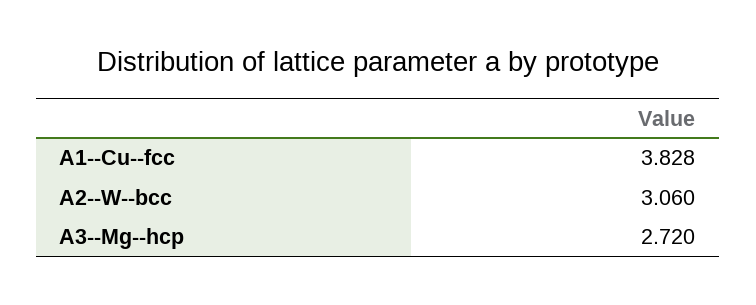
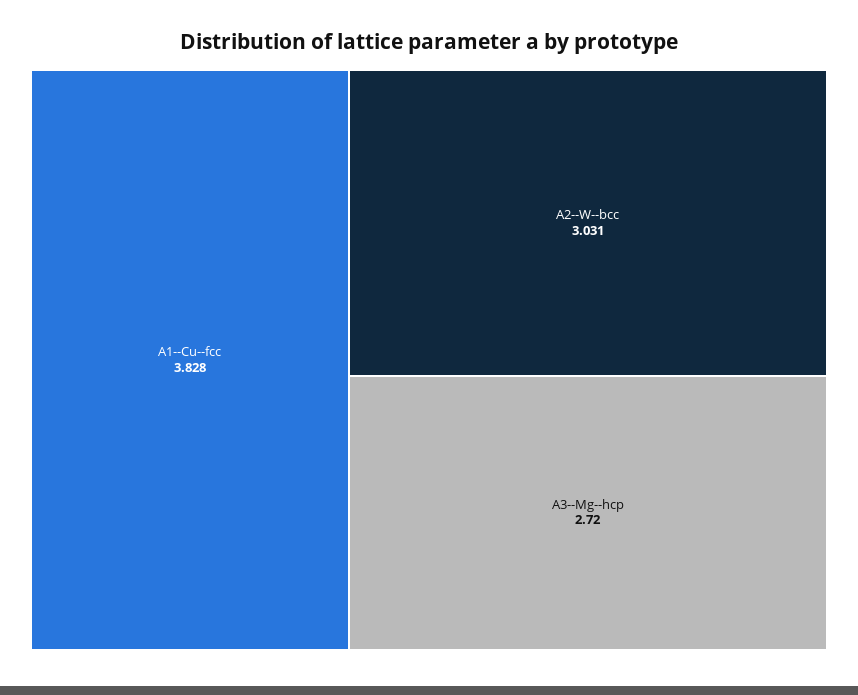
A2--W--bcc: 3.06 -> 3.031

